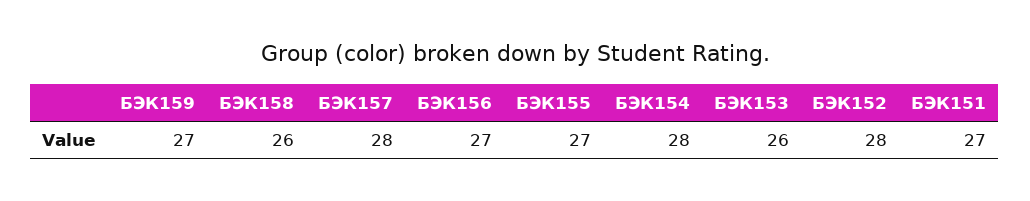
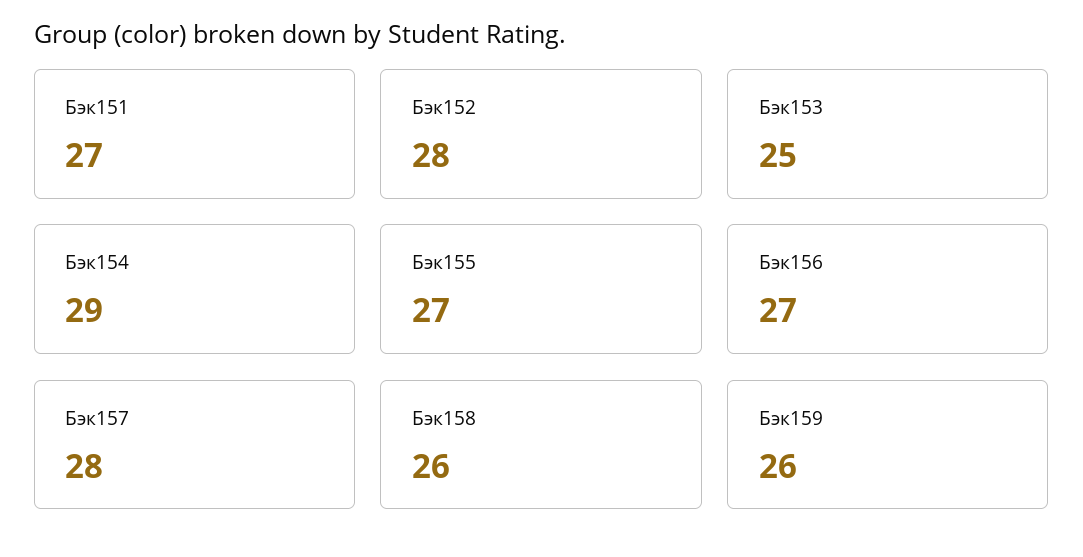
БЭК159: 27 -> 26
БЭК154: 28 -> 29
БЭК153: 26 -> 25

